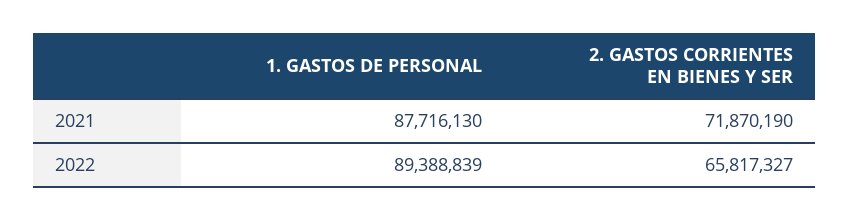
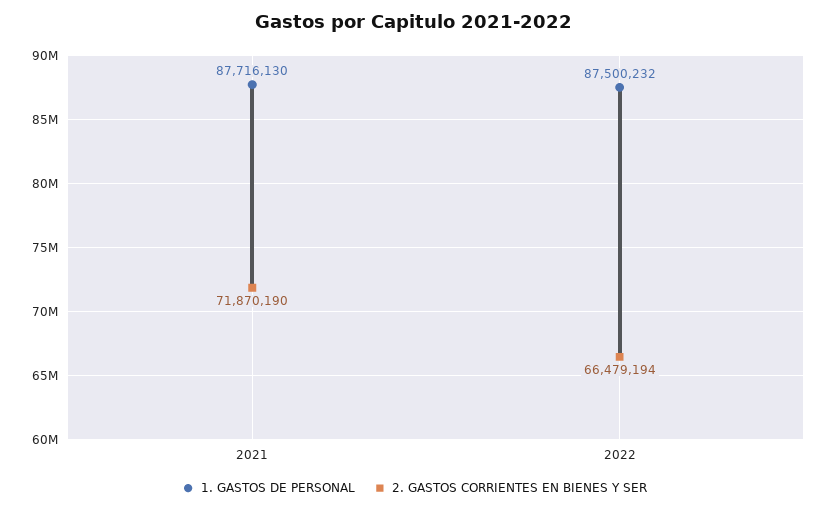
1. GASTOS DE PERSONAL, 2022: 89388839 -> 87500232
2. GASTOS CORRIENTES EN BIENES Y SER, 2022: 65817327 -> 66479194

